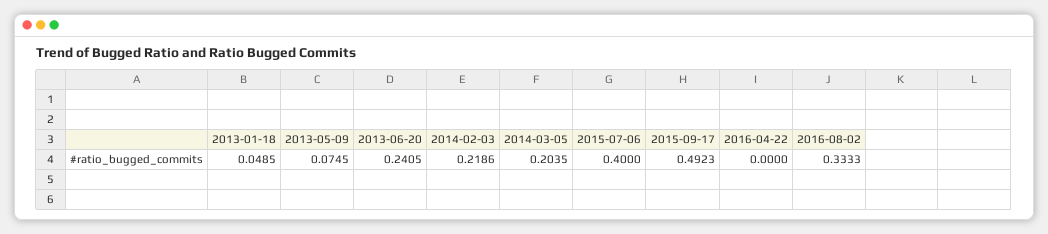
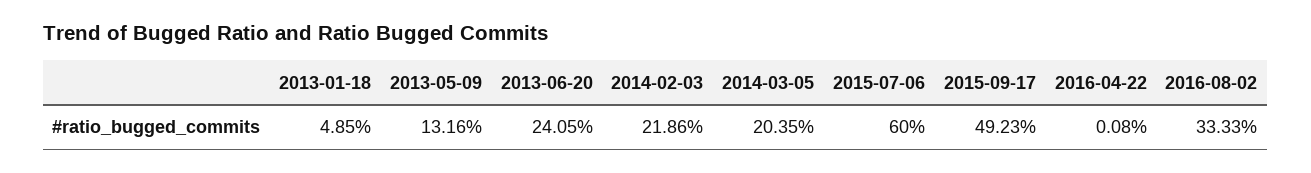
2013-05-09: 0.0745 -> 0.1316
2015-07-06: 0.4 -> 0.6
2016-04-22: 0 -> 0.0008

